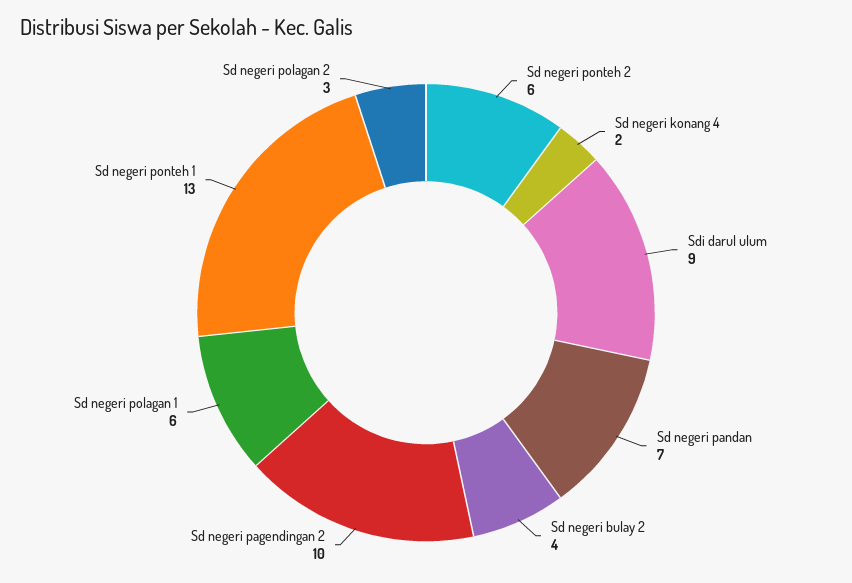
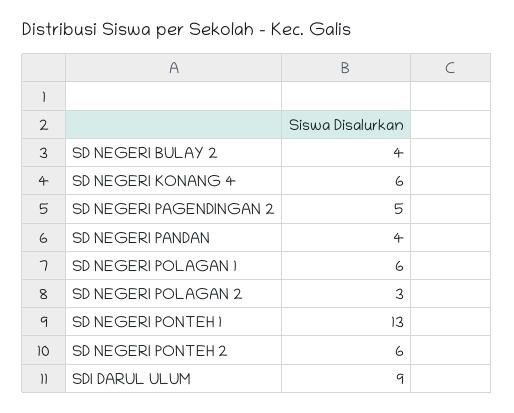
Sd negeri konang 4: 2 -> 6
Sd negeri pandan: 7 -> 4
Sd negeri pagendingan 2: 10 -> 5

